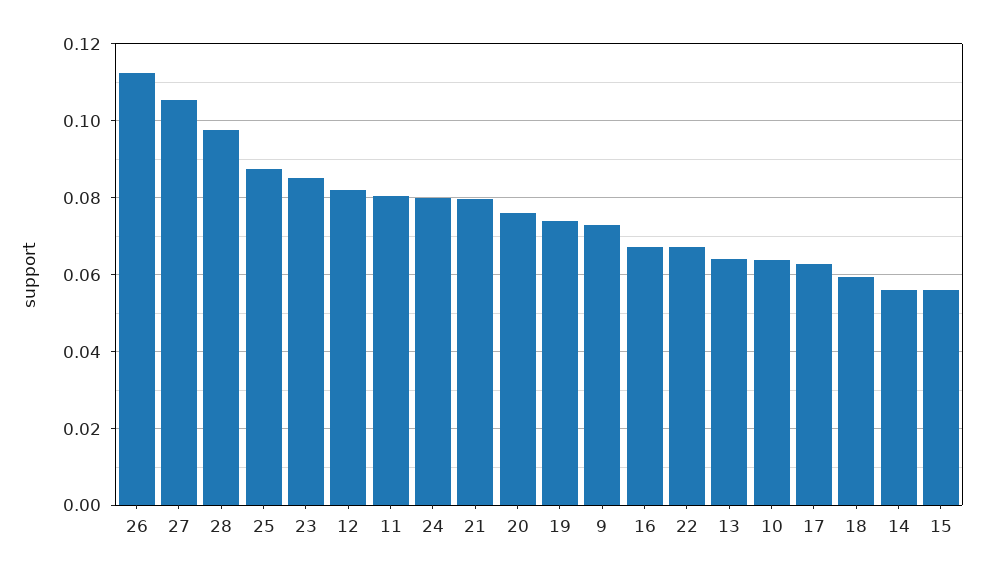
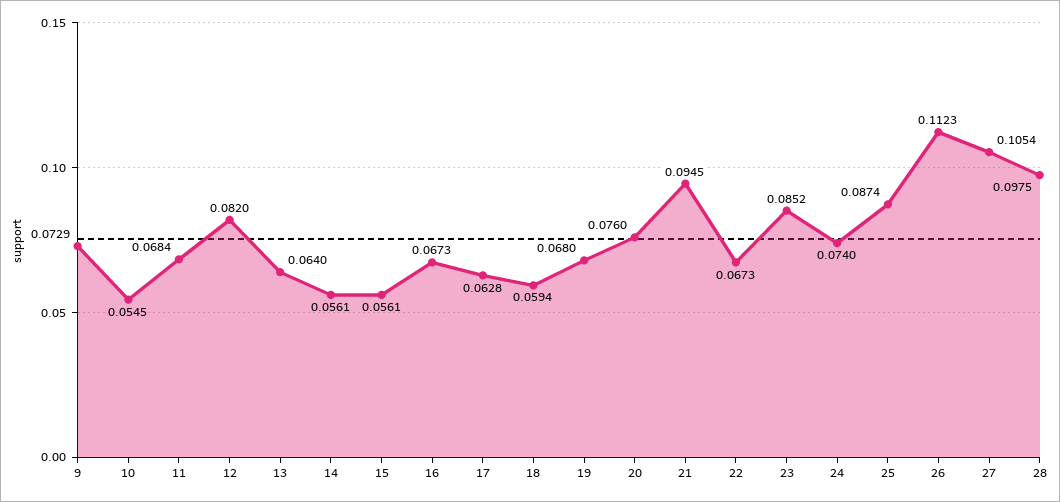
11: 0.08 -> 0.0684
24: 0.08 -> 0.074
21: 0.08 -> 0.0945
19: 0.074 -> 0.068
10: 0.064 -> 0.0545

